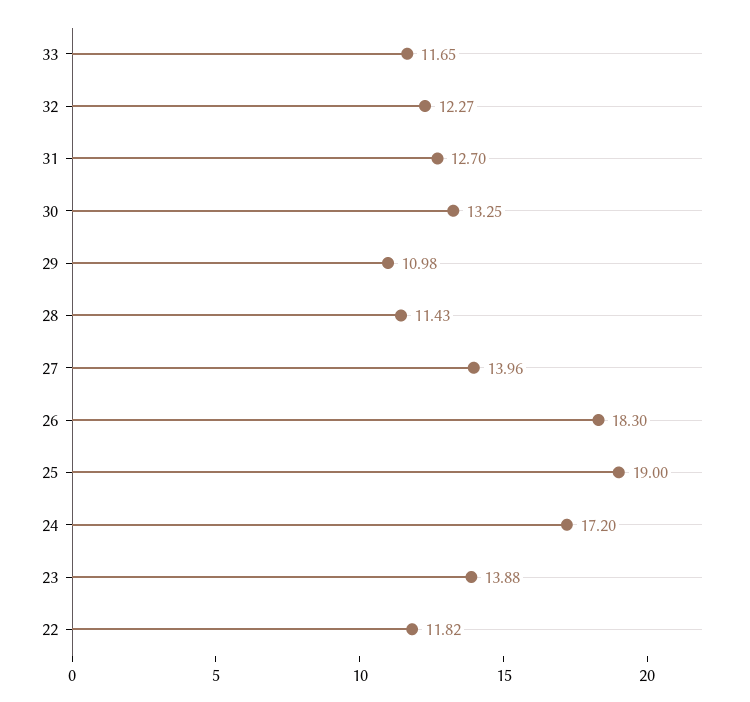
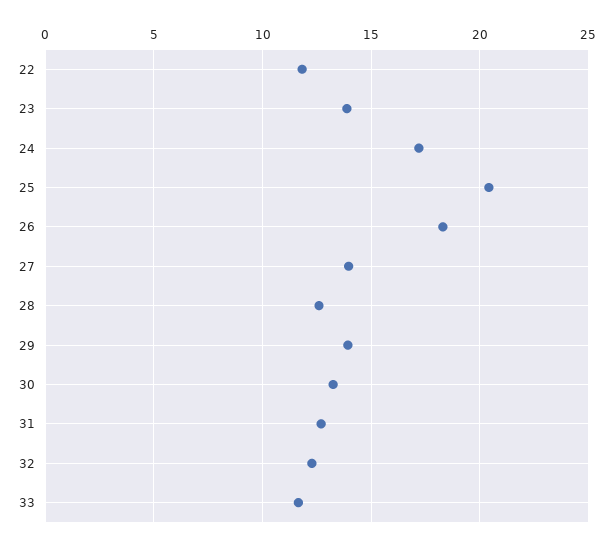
29: 10.98 -> 14
28: 11.43 -> 12.5
25: 19 -> 20.5

